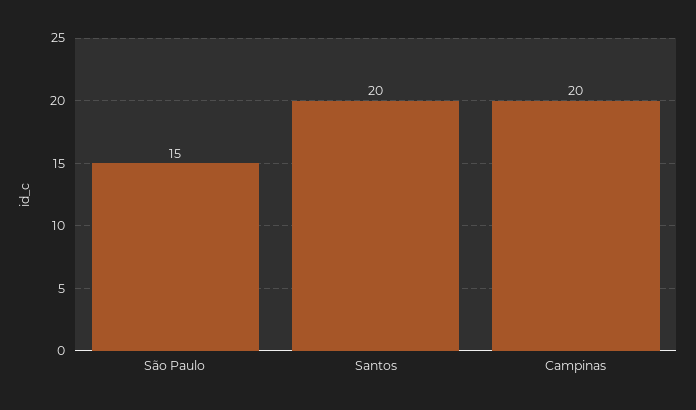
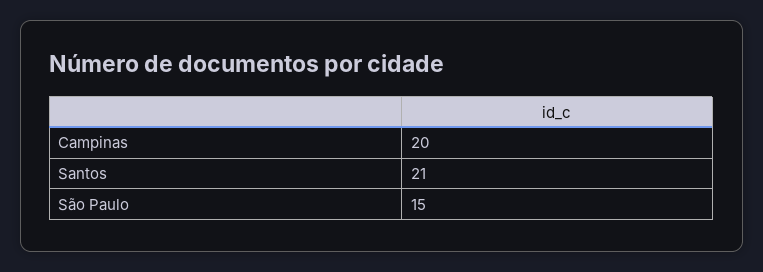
Santos: 20 -> 21

